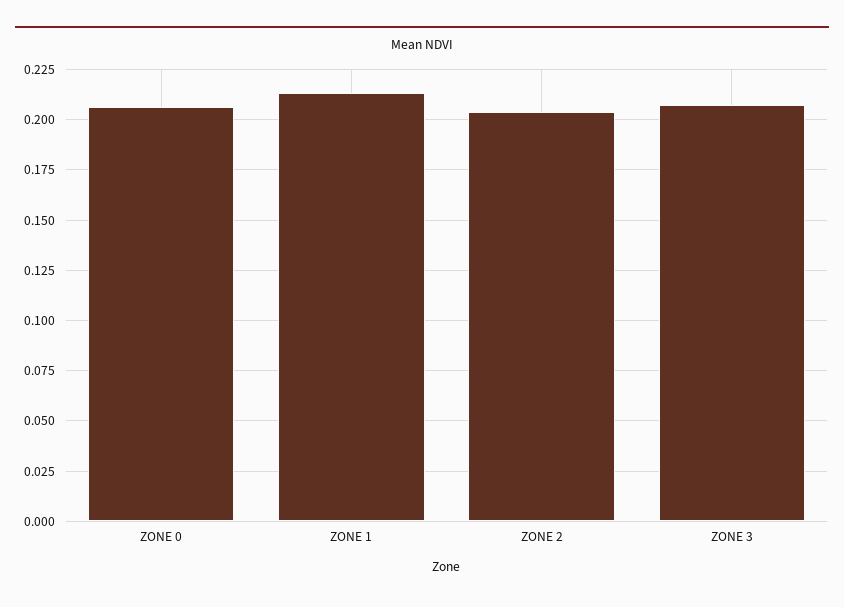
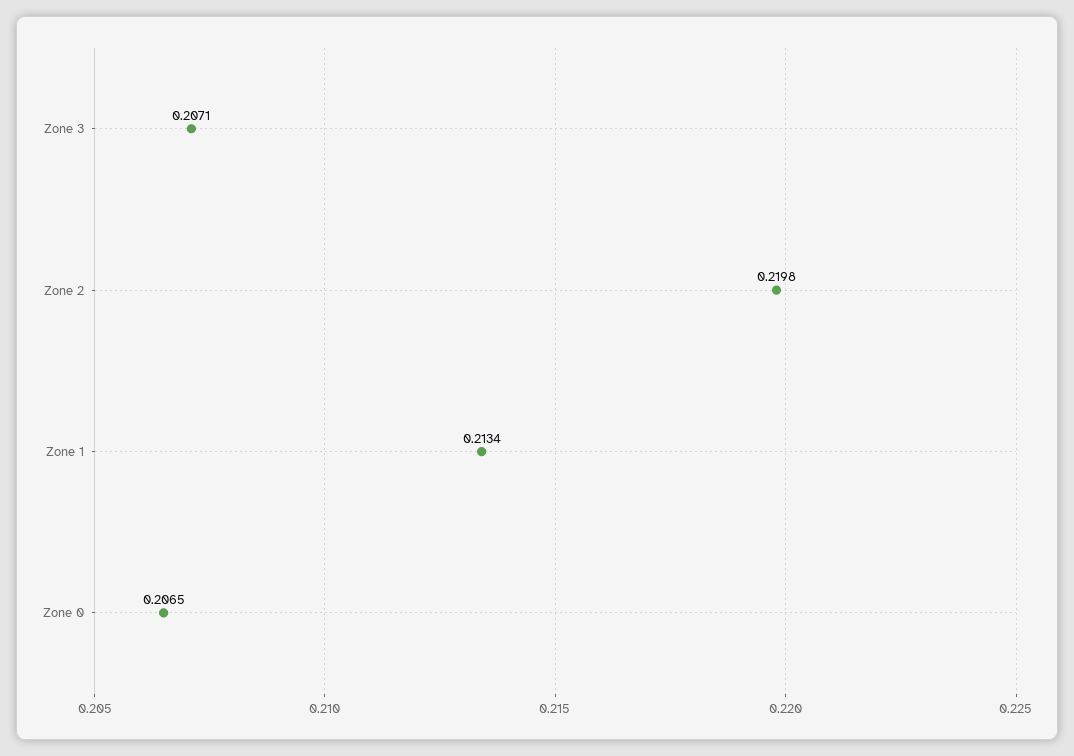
ZONE 2: 0.205 -> 0.2198

